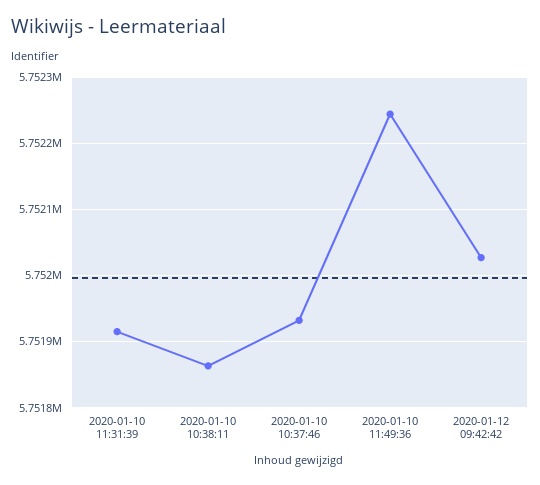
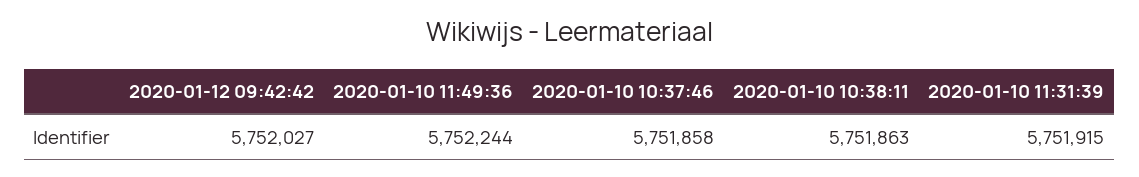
2020-01-10 10:37:46: 5751930 -> 5751858

